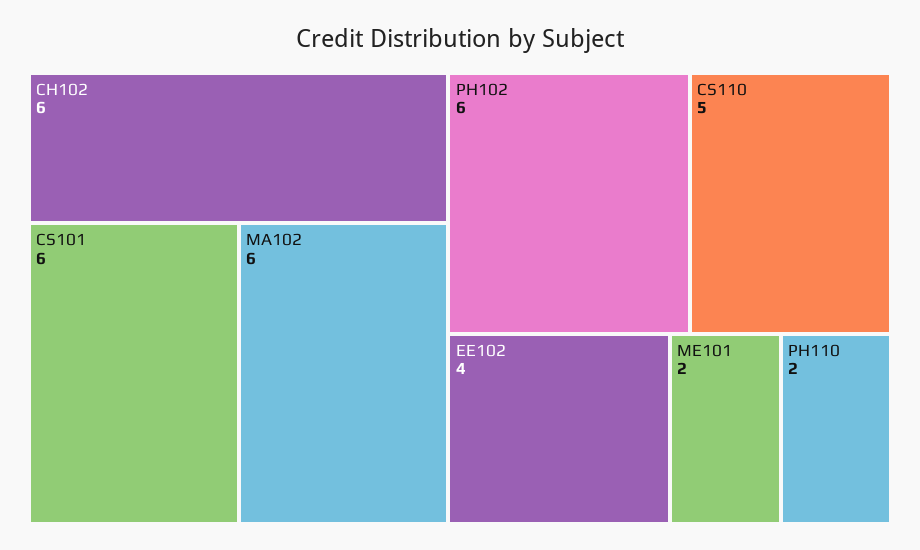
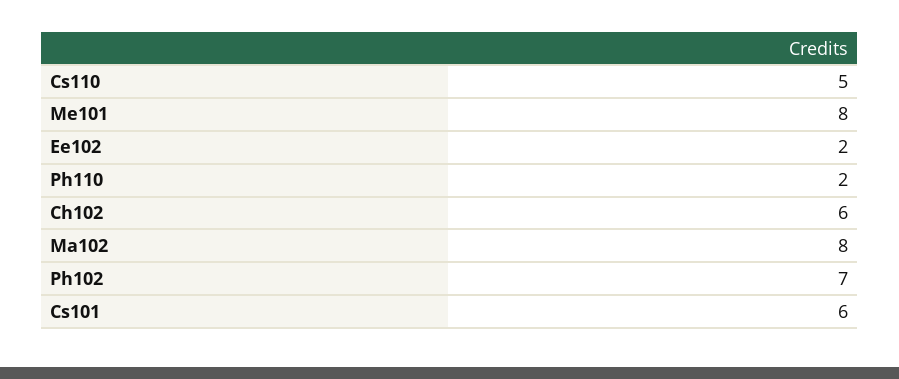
MA102: 6 -> 8
PH102: 6 -> 7
EE102: 4 -> 2
ME101: 2 -> 8

